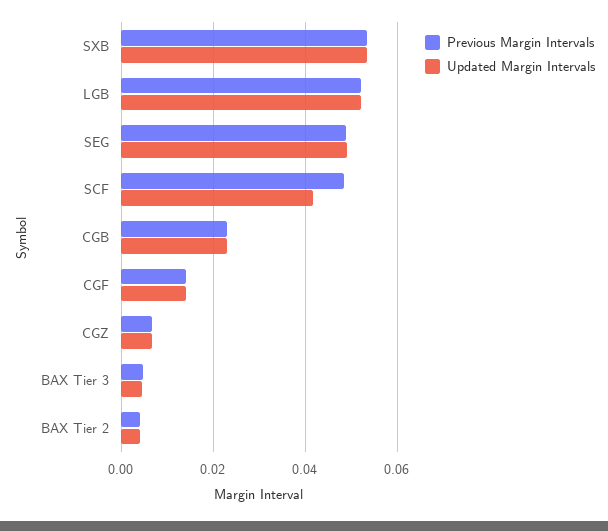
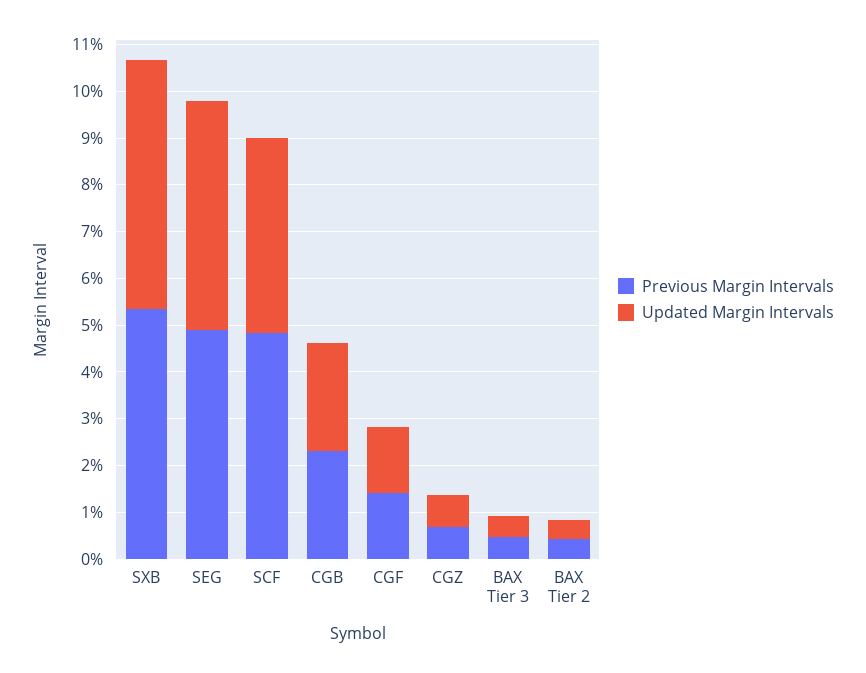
Previous Margin Intervals, LGB: 0.052 -> none
Updated Margin Intervals, LGB: 0.052 -> none

